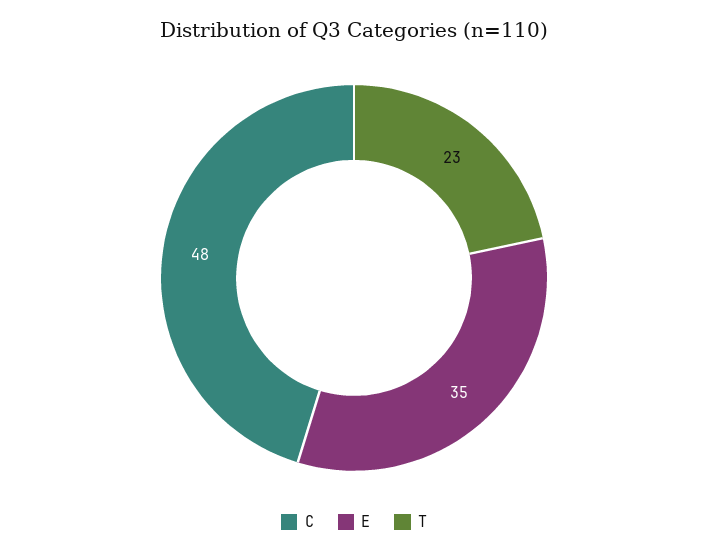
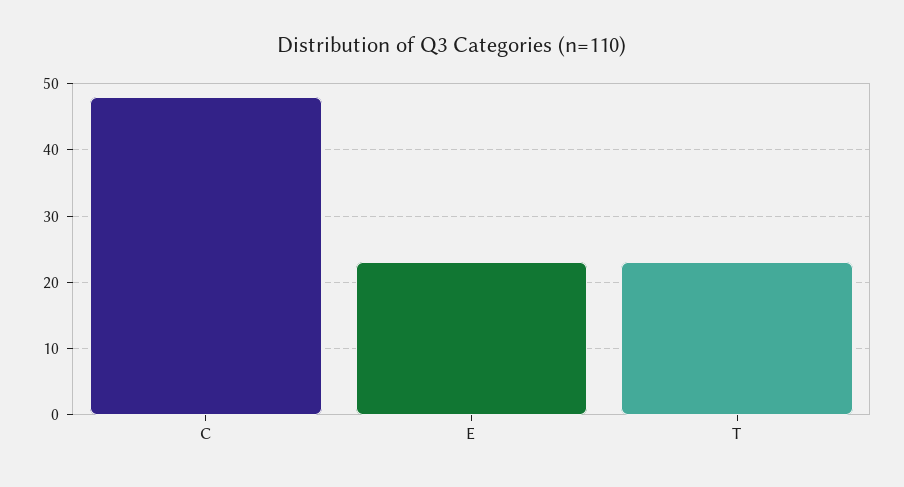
E: 35 -> 23

